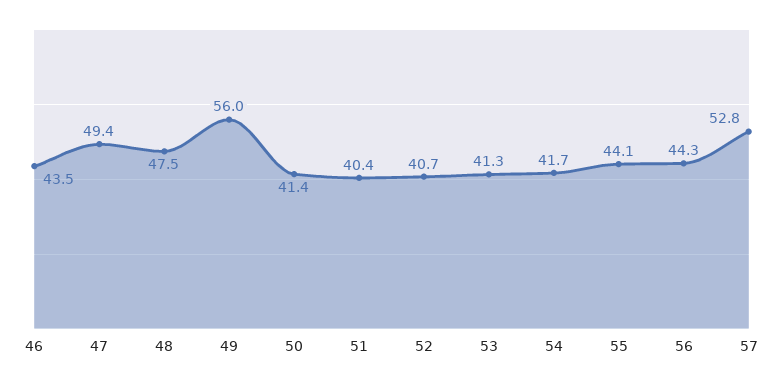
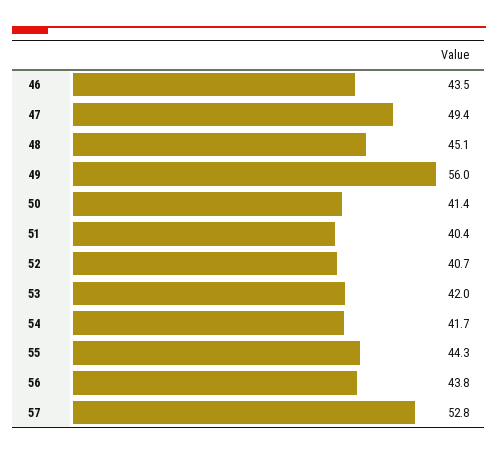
48: 47.5 -> 45.1
53: 41.3 -> 42
55: 44.1 -> 44.3
56: 44.3 -> 43.8

